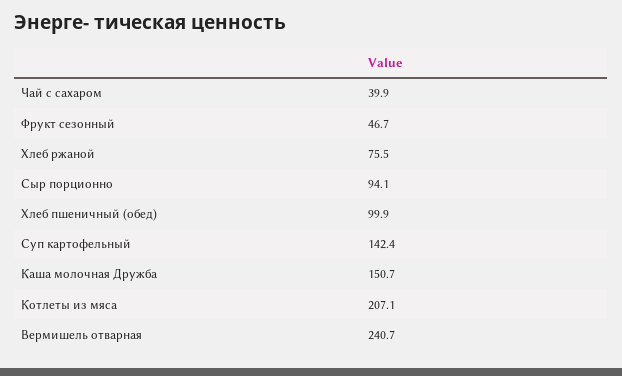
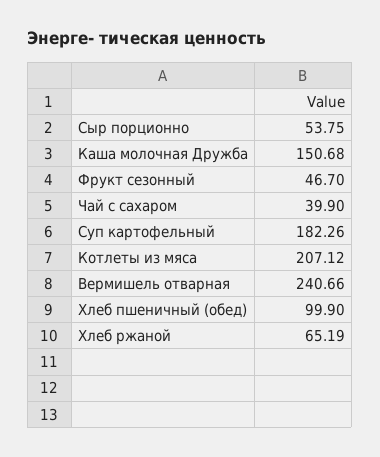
Хлеб ржаной: 75.5 -> 65.19
Сыр порционно: 94.1 -> 53.75
Суп картофельный: 142.4 -> 182.26

